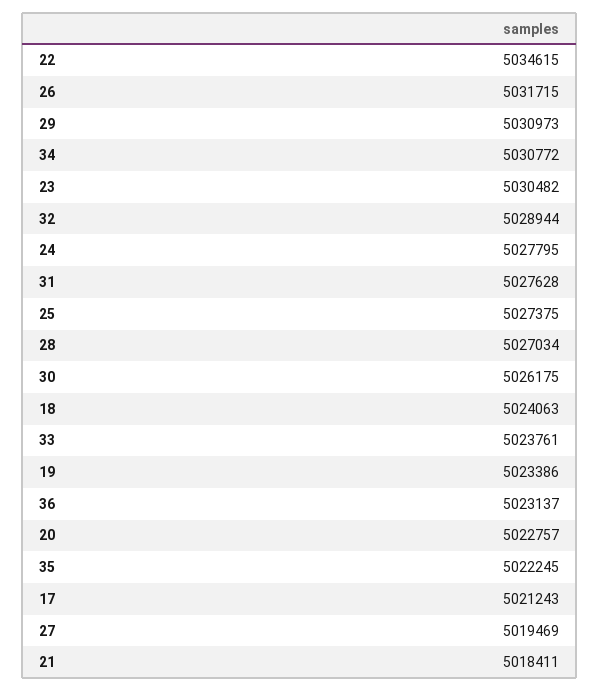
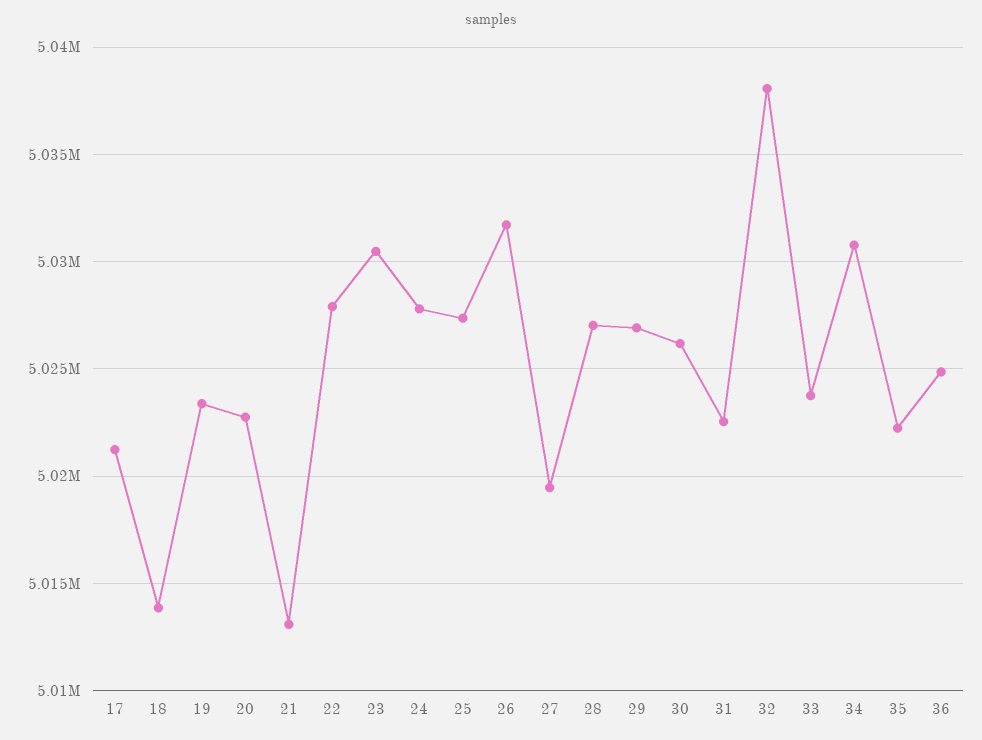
22: 5034615 -> 5028000
29: 5030973 -> 5027000
32: 5028944 -> 5038000
31: 5027628 -> 5022500
18: 5024063 -> 5014000
36: 5023137 -> 5025000
21: 5018411 -> 5013000

